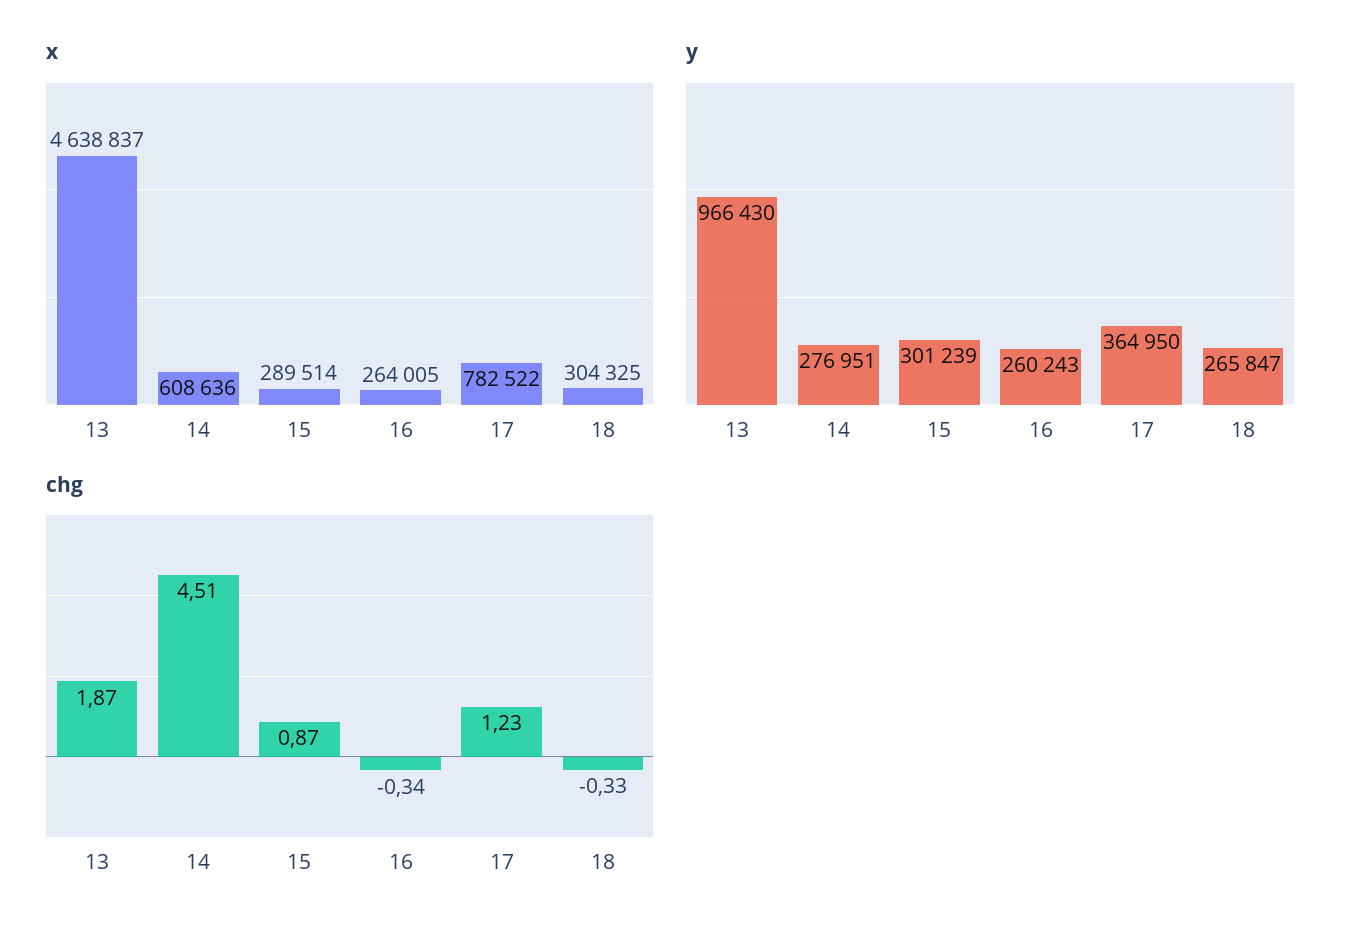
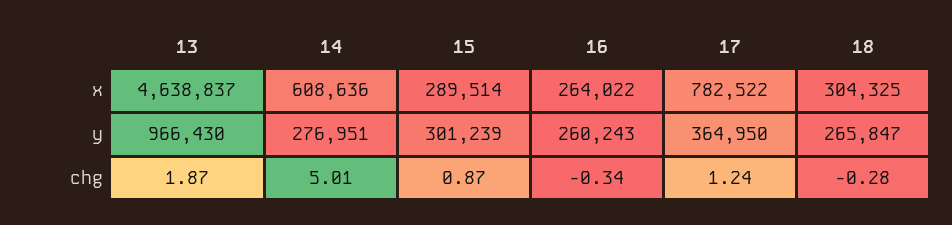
x, 16: 264005 -> 264022
chg, 14: 4.51 -> 5.01
chg, 17: 1.23 -> 1.24
chg, 18: -0.33 -> -0.28

